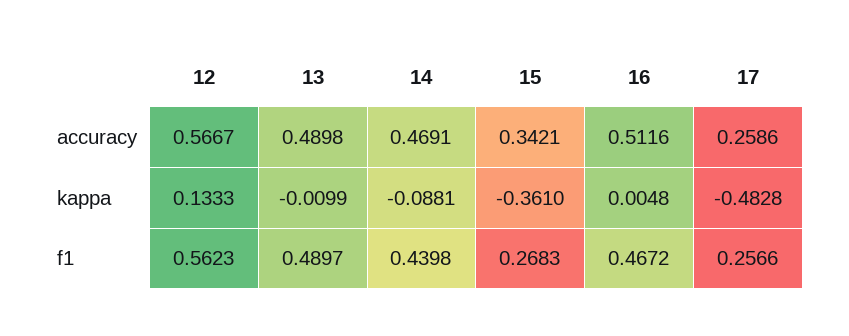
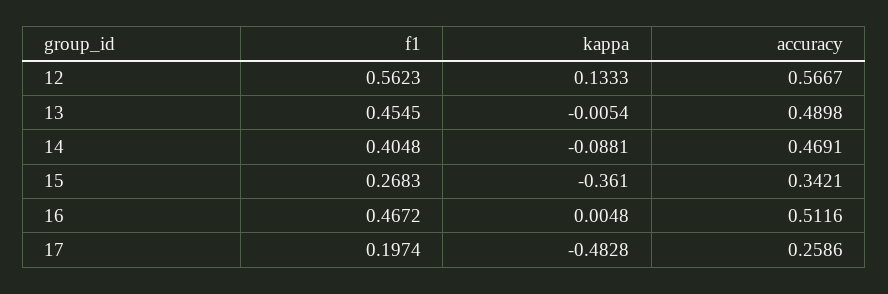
13, kappa: -0.0099 -> -0.0054
13, f1: 0.4897 -> 0.4545
14, f1: 0.4398 -> 0.4048
17, f1: 0.2566 -> 0.1974

